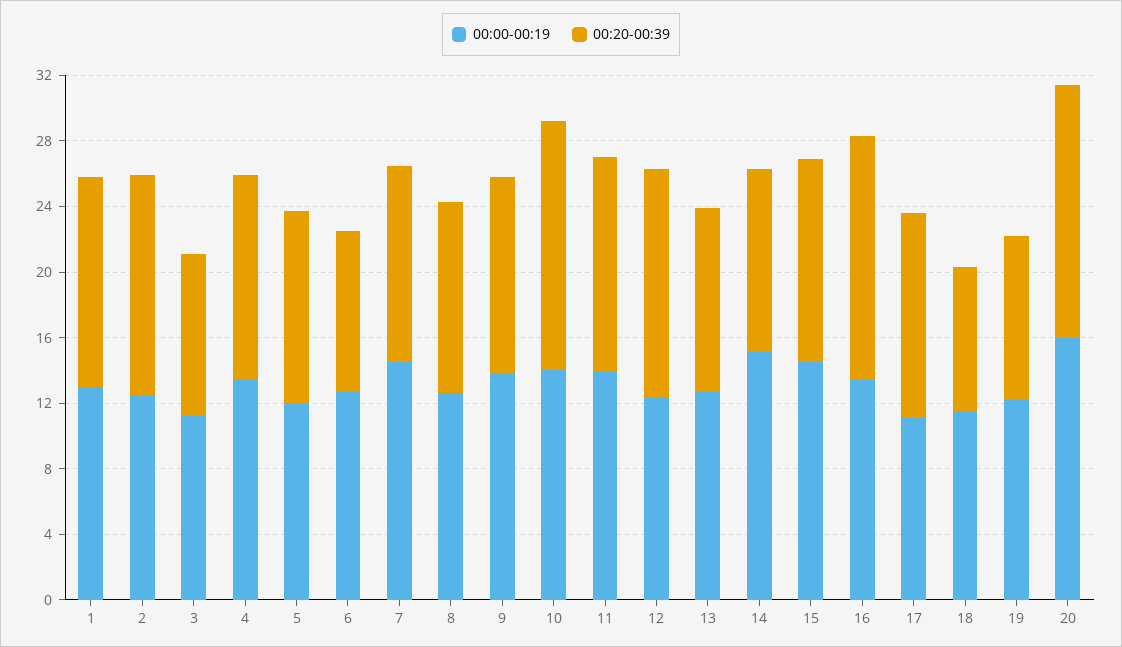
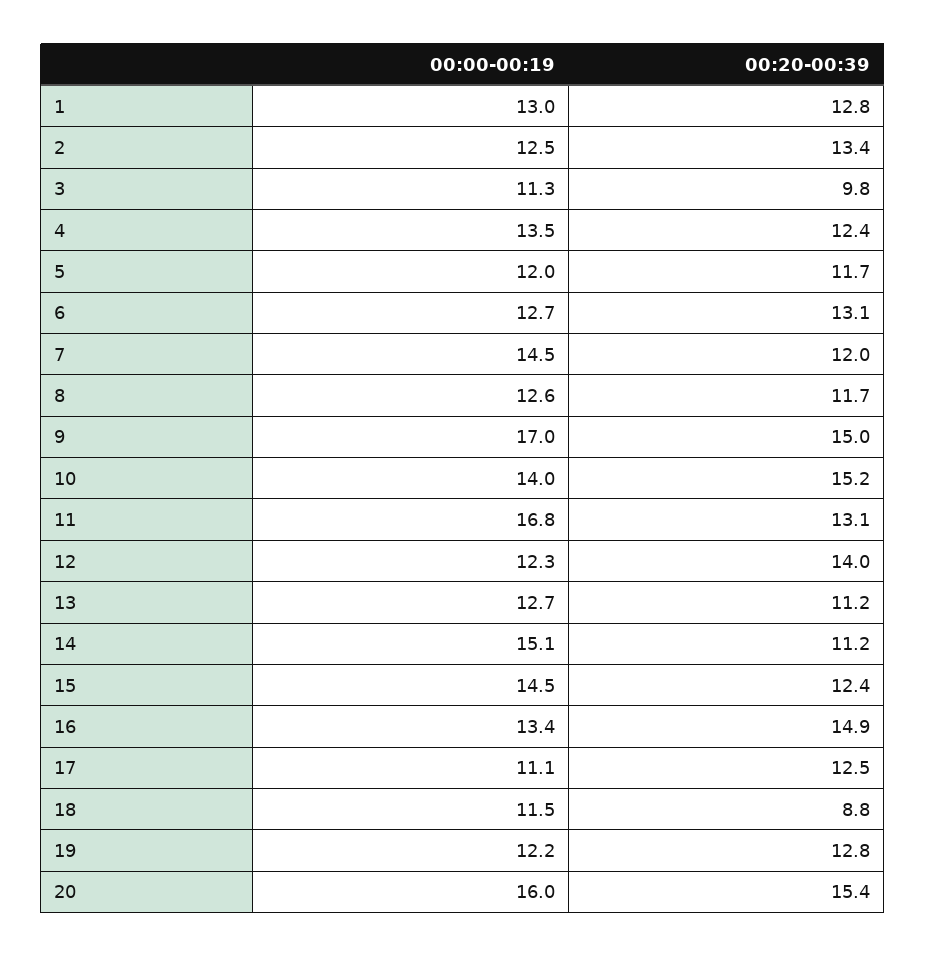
00:20-00:39, 6: 10 -> 13.1
00:00-00:19, 9: 14 -> 17
00:20-00:39, 9: 12 -> 15
00:00-00:19, 11: 14 -> 16.8
00:20-00:39, 19: 10 -> 12.8

